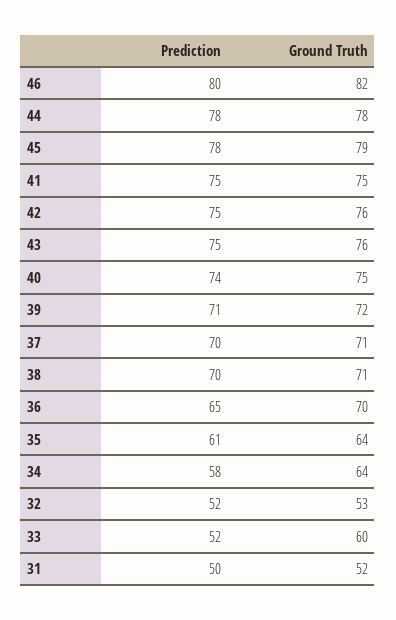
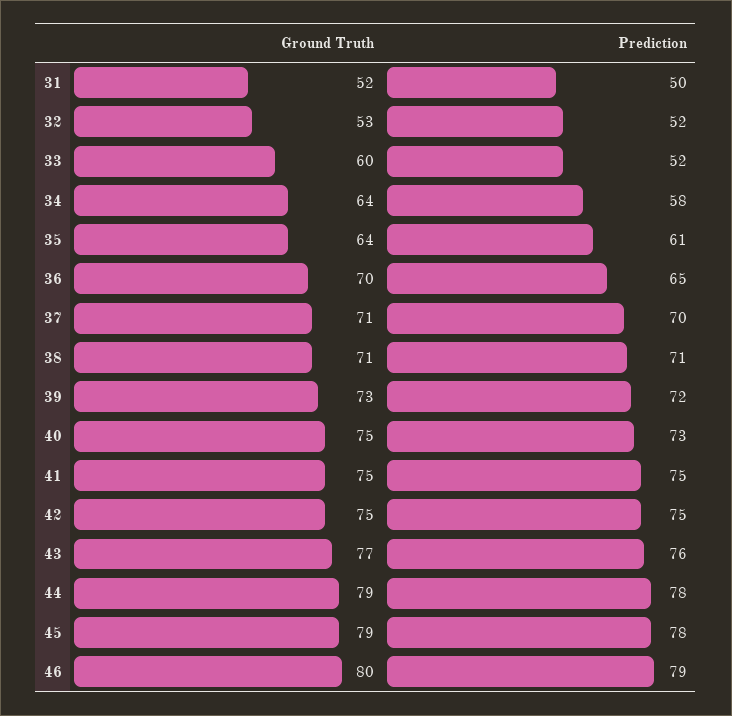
Prediction, 46: 80 -> 79
Ground Truth, 46: 82 -> 80
Ground Truth, 44: 78 -> 79
Ground Truth, 42: 76 -> 75
Prediction, 43: 75 -> 76
Ground Truth, 43: 76 -> 77
Prediction, 40: 74 -> 73
Prediction, 39: 71 -> 72
Ground Truth, 39: 72 -> 73
Prediction, 38: 70 -> 71

